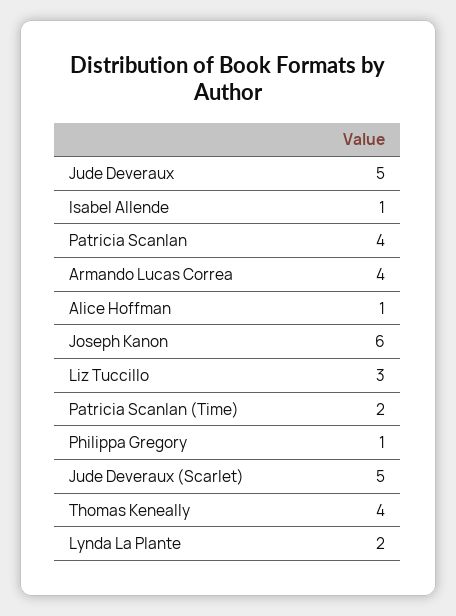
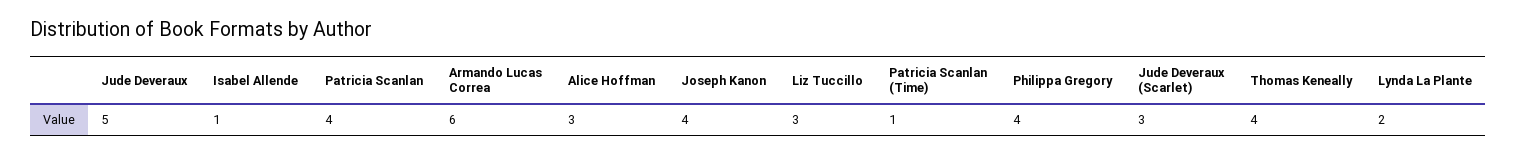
Armando Lucas Correa: 4 -> 6
Alice Hoffman: 1 -> 3
Joseph Kanon: 6 -> 4
Patricia Scanlan (Time): 2 -> 1
Philippa Gregory: 1 -> 4
Jude Deveraux (Scarlet): 5 -> 3

